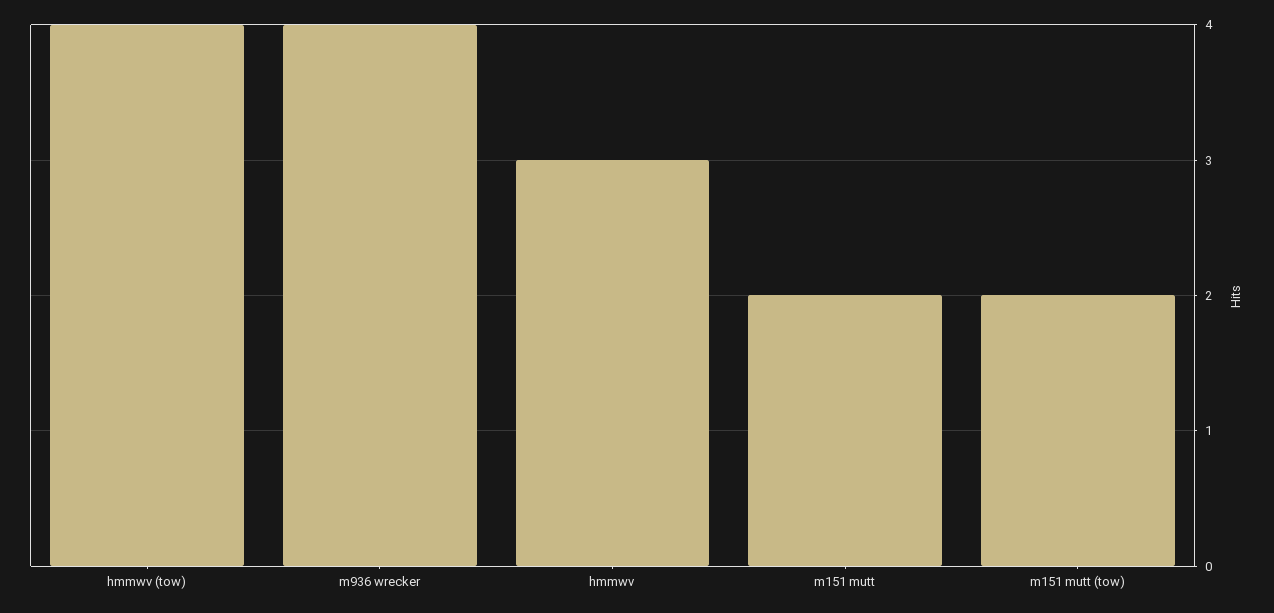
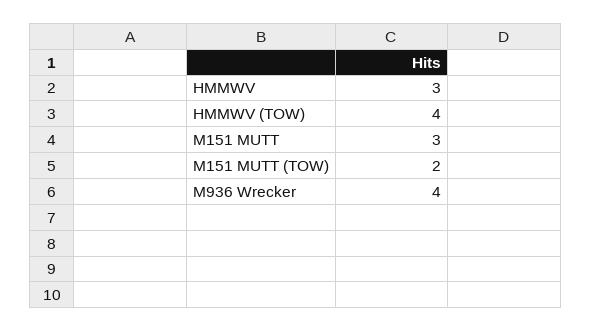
m151 mutt: 2 -> 3

